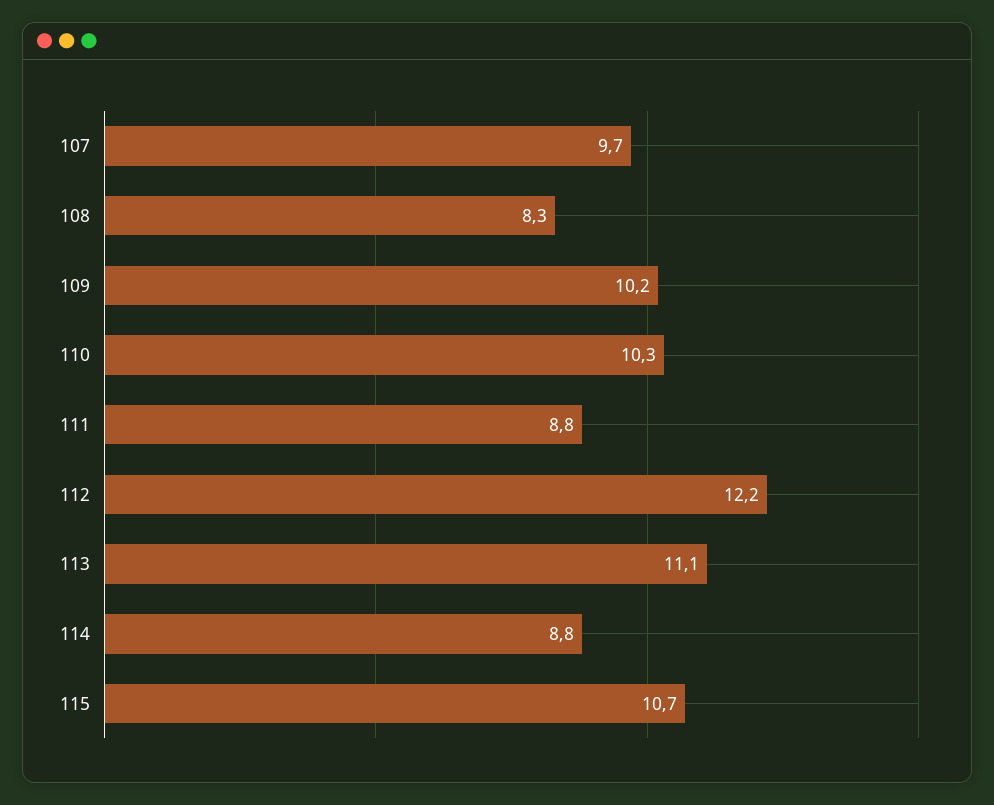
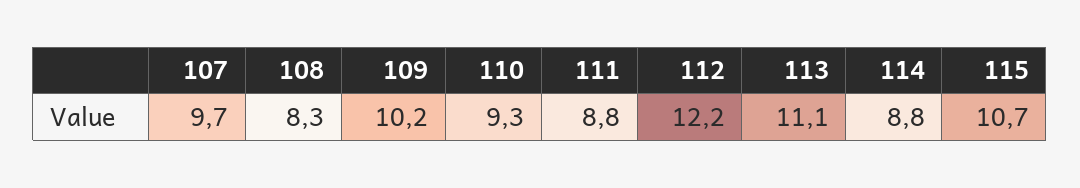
110: 10.3 -> 9.3

